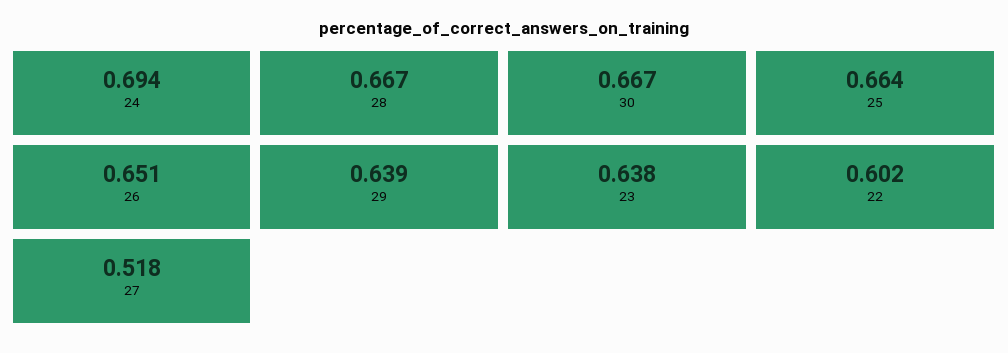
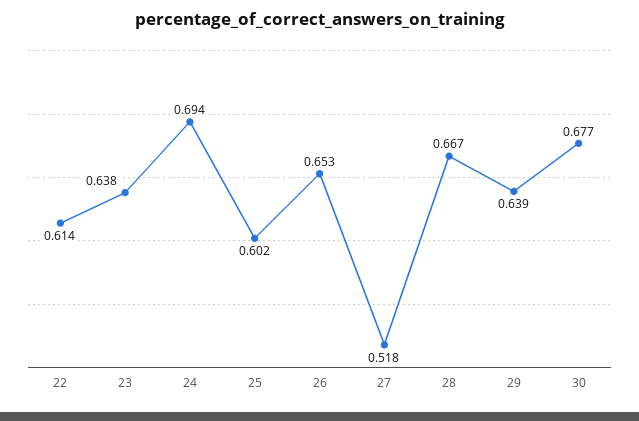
30: 0.667 -> 0.677
25: 0.664 -> 0.602
26: 0.651 -> 0.653
22: 0.602 -> 0.614

